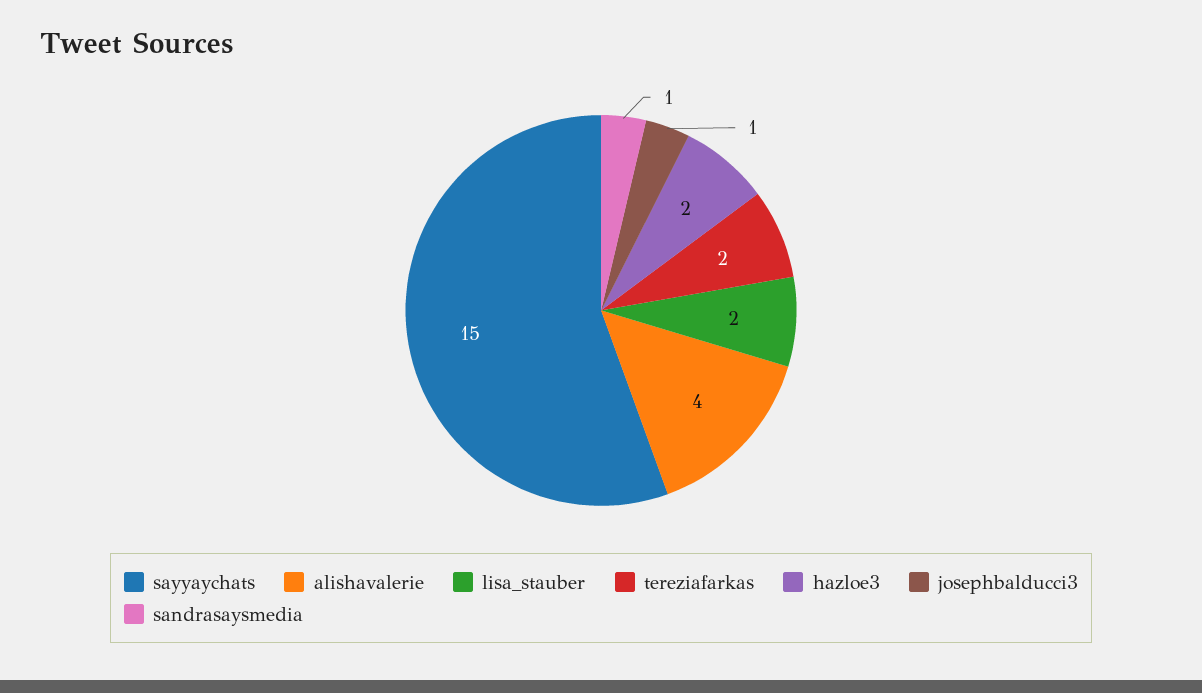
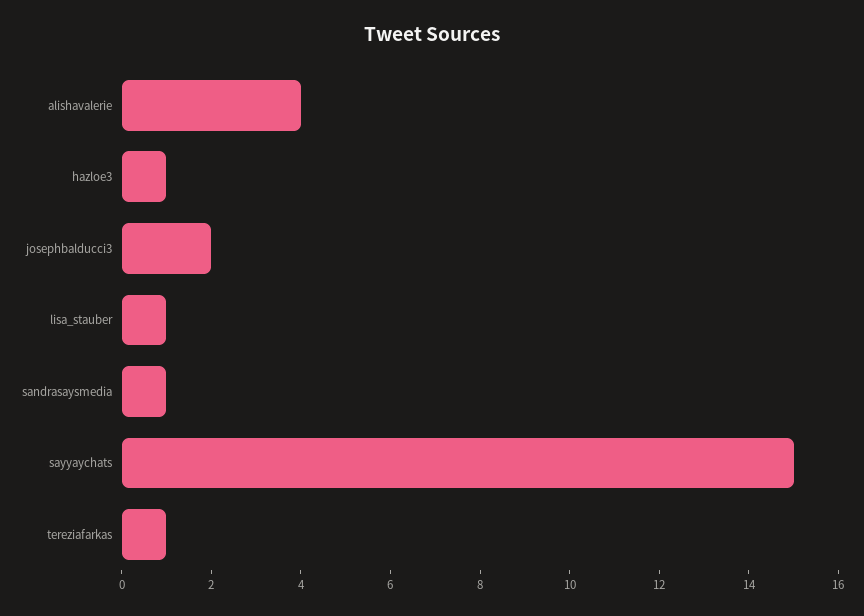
lisa_stauber: 2 -> 1
tereziafarkas: 2 -> 1
hazloe3: 2 -> 1
josephbalducci3: 1 -> 2

